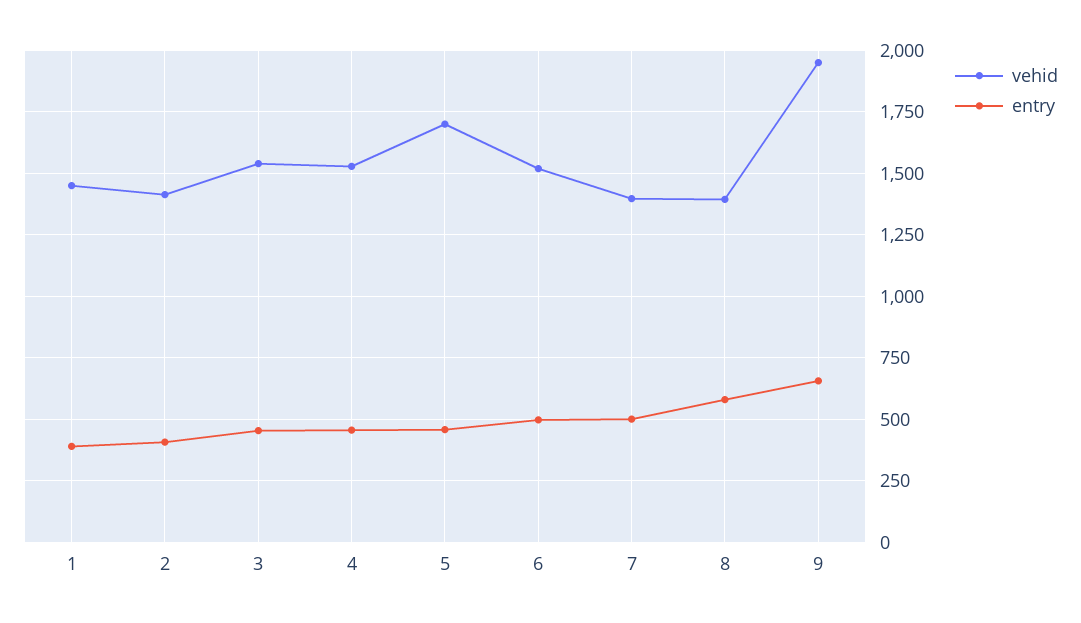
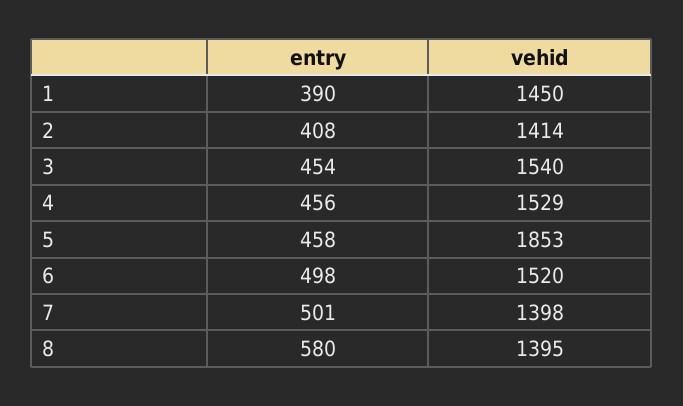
vehid, 5: 1700 -> 1853
vehid, 9: 1950 -> none
entry, 9: 650 -> none

